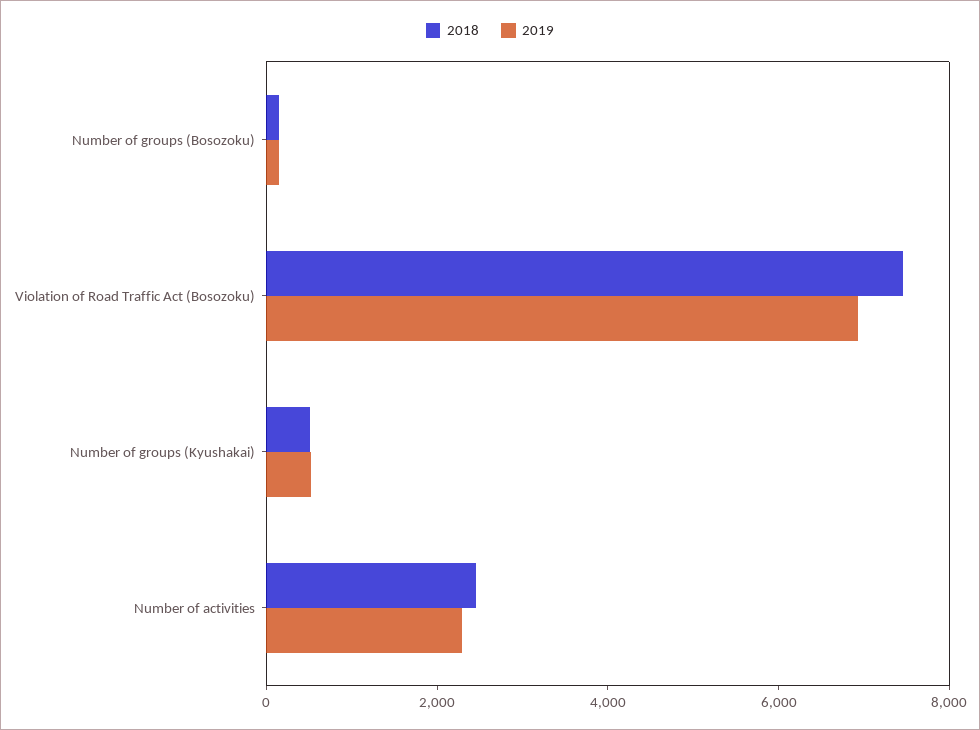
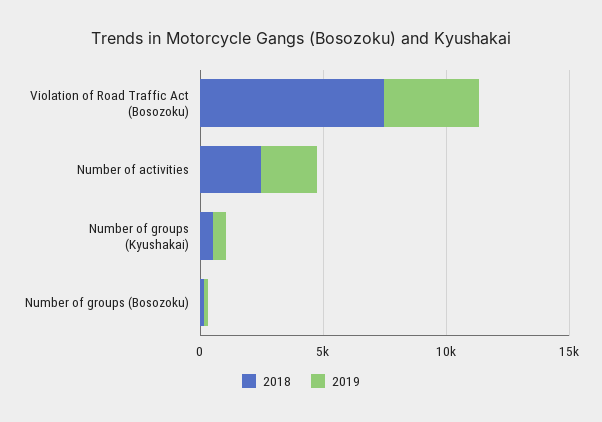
2019, Violation of Road Traffic Act (Bosozoku): 7000 -> 4000

